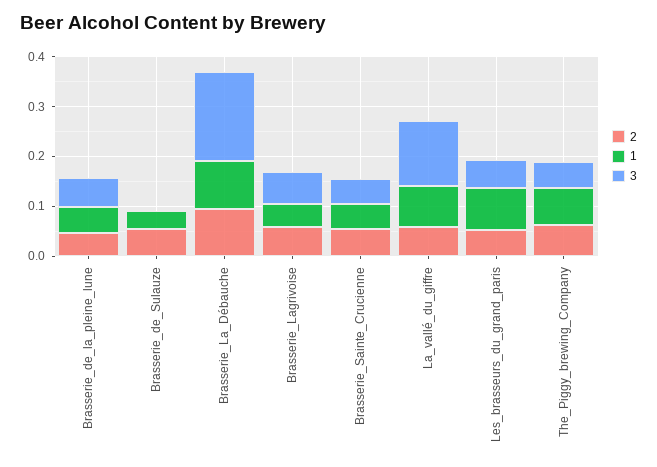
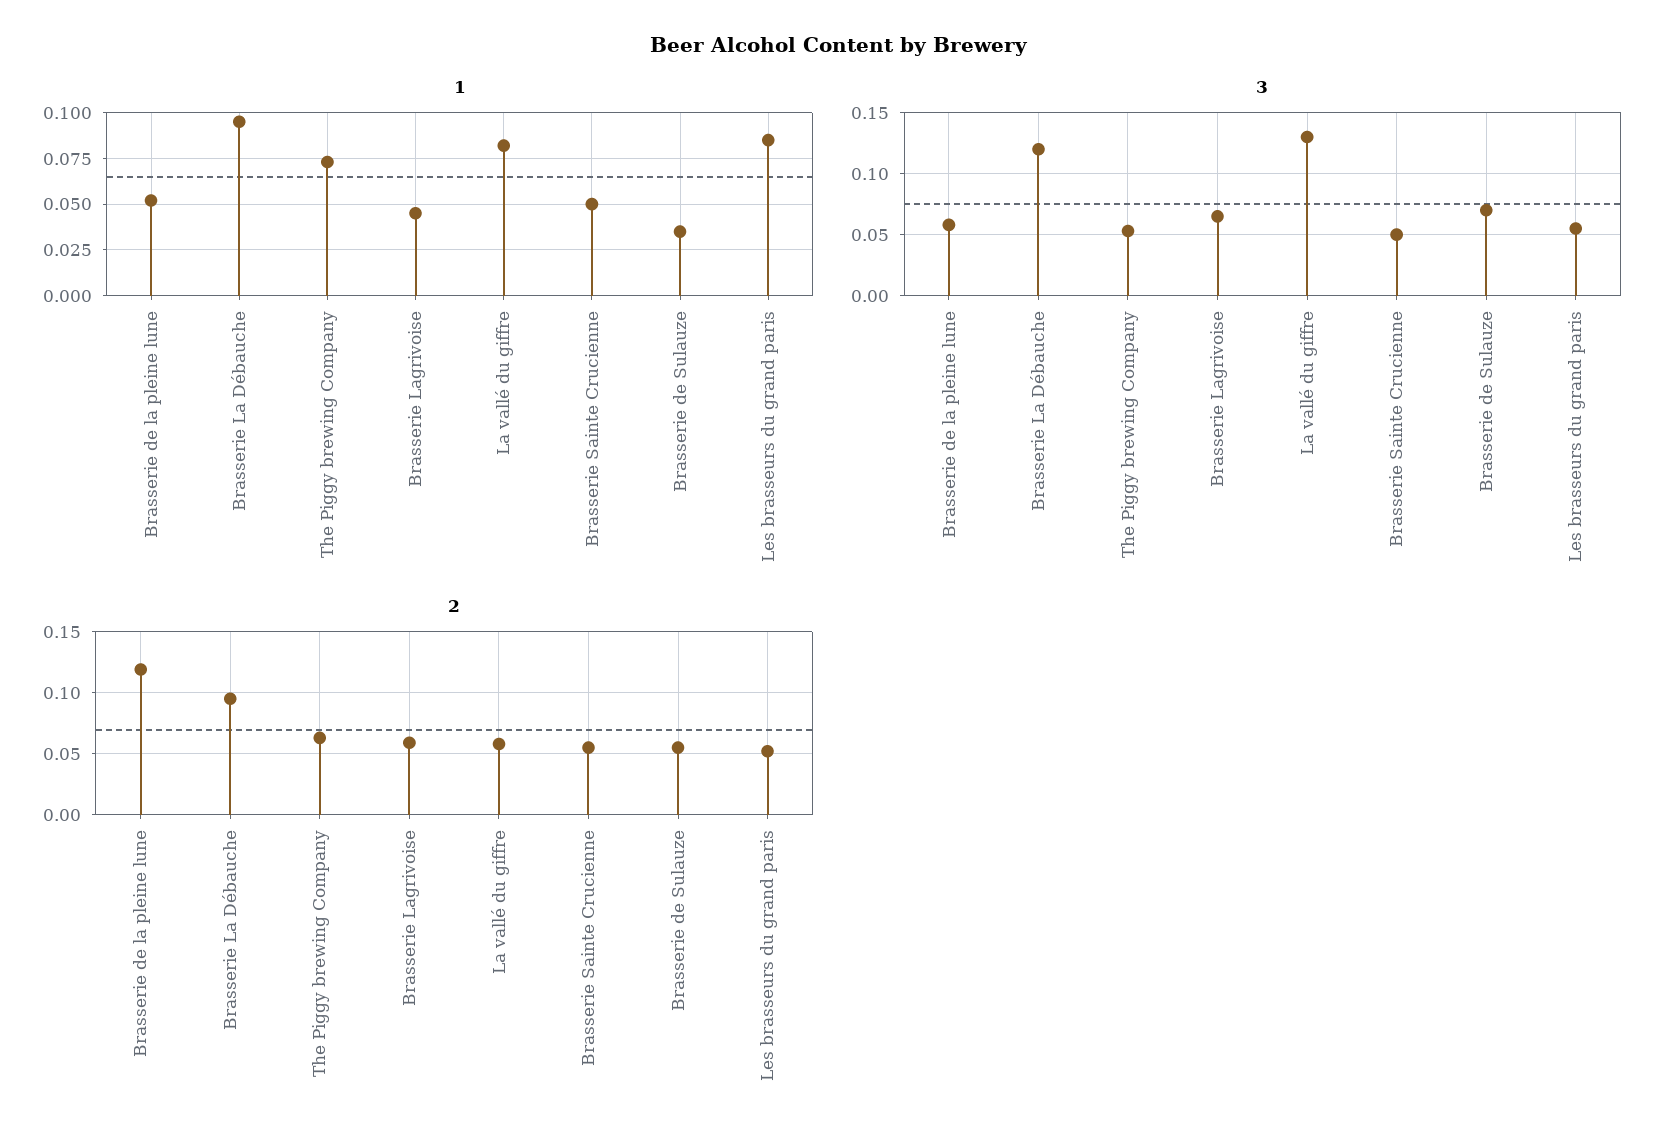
2, Brasserie_de_la_pleine_lune: 0.04 -> 0.12
3, Brasserie_de_Sulauze: 0 -> 0.07
3, Brasserie_La_Débauche: 0.18 -> 0.12

